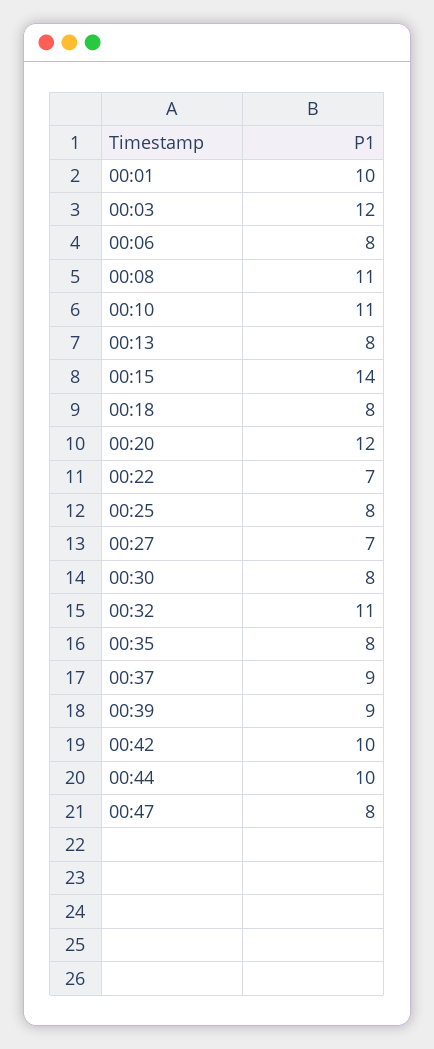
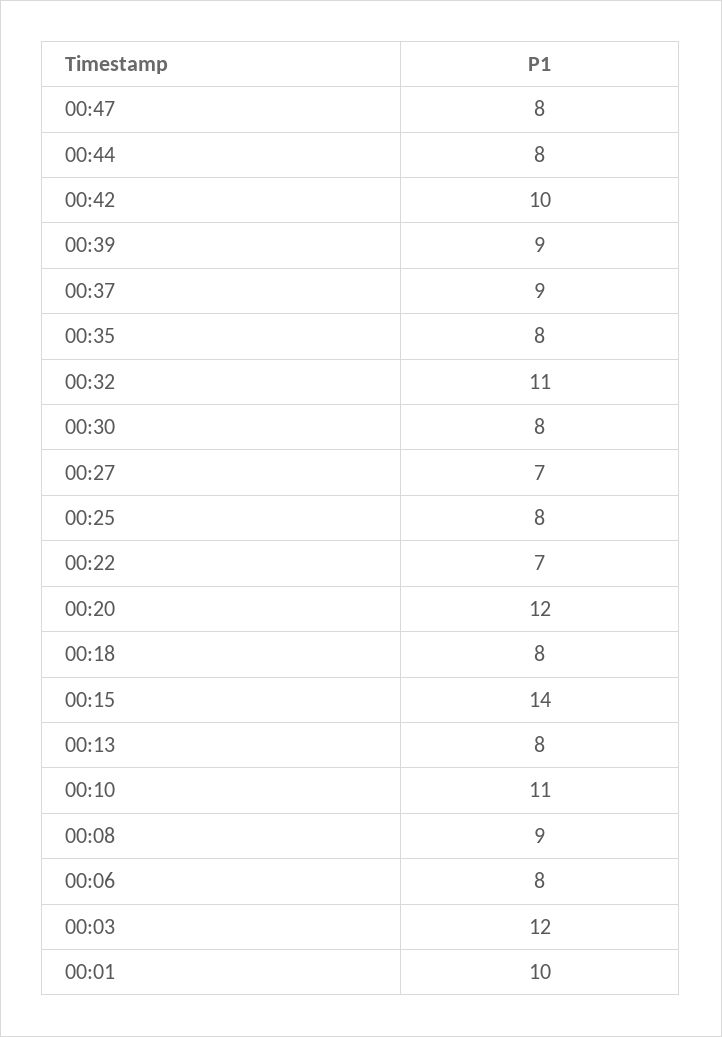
00:08: 11 -> 9
00:44: 10 -> 8

